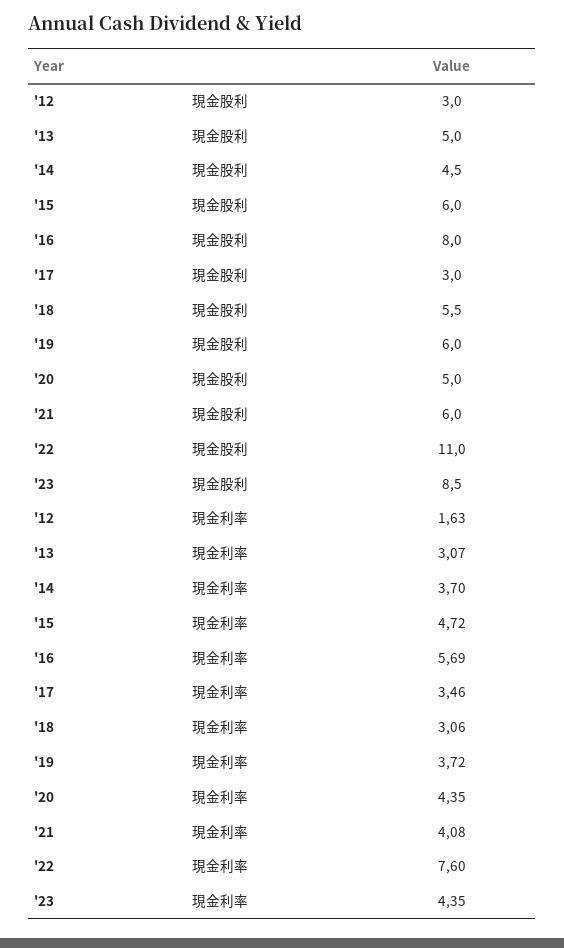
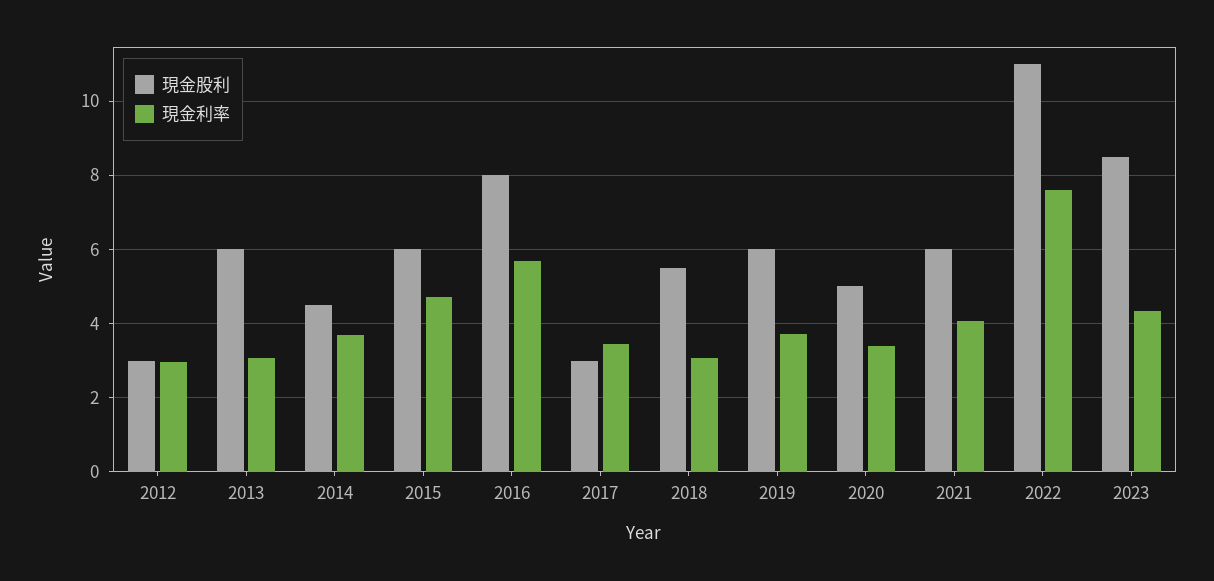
現金股利, '13: 5 -> 6
現金利率, '12: 1.63 -> 3
現金利率, '20: 4.35 -> 3.4

